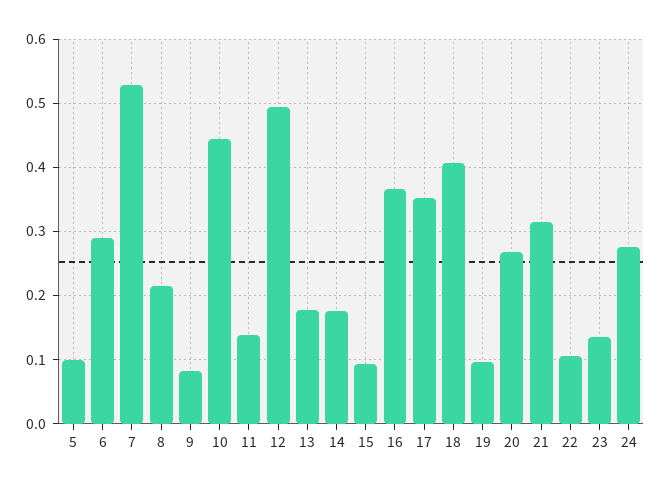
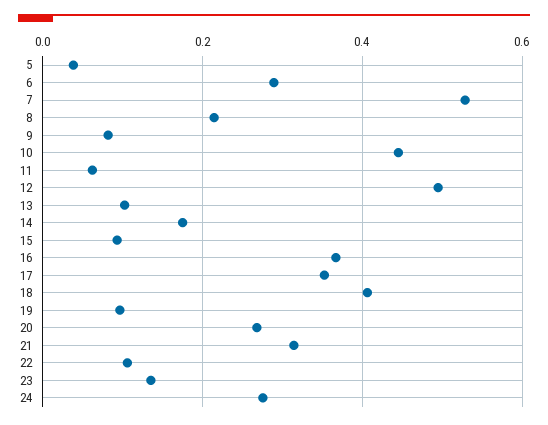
5: 0.1 -> 0.04
11: 0.14 -> 0.06
13: 0.18 -> 0.1

